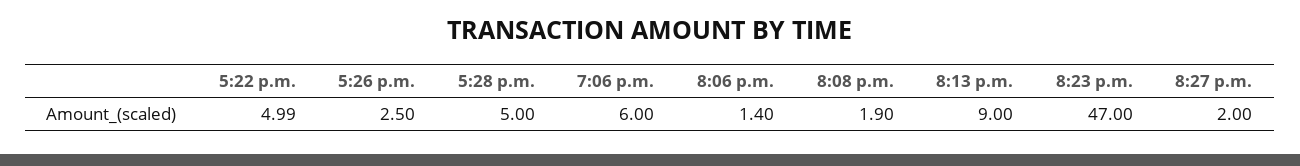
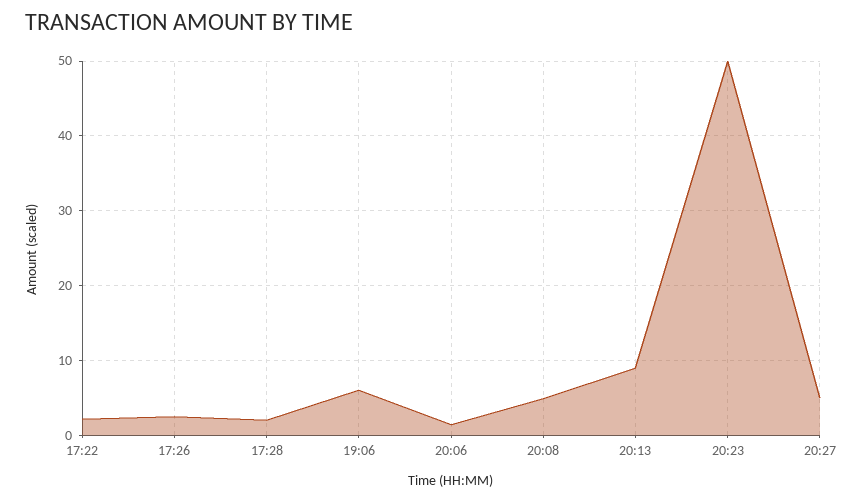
5:22 p.m.: 4.99 -> 2
5:28 p.m.: 5 -> 2
8:08 p.m.: 1.9 -> 5
8:23 p.m.: 47 -> 50
8:27 p.m.: 2 -> 5

